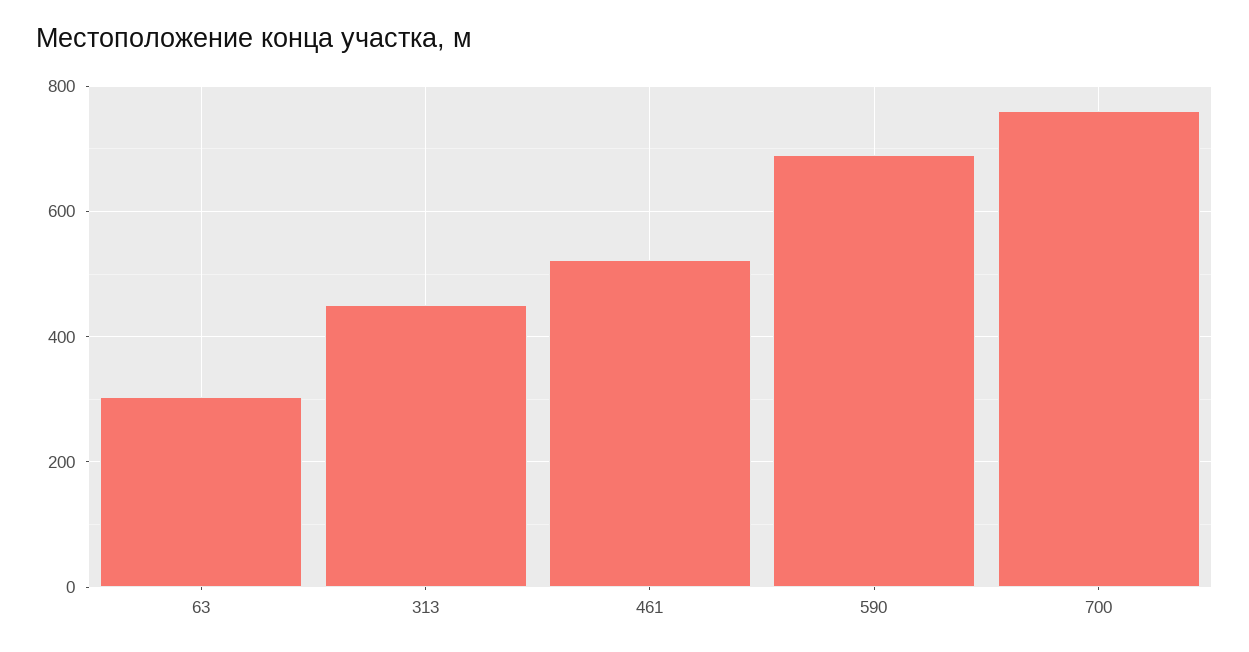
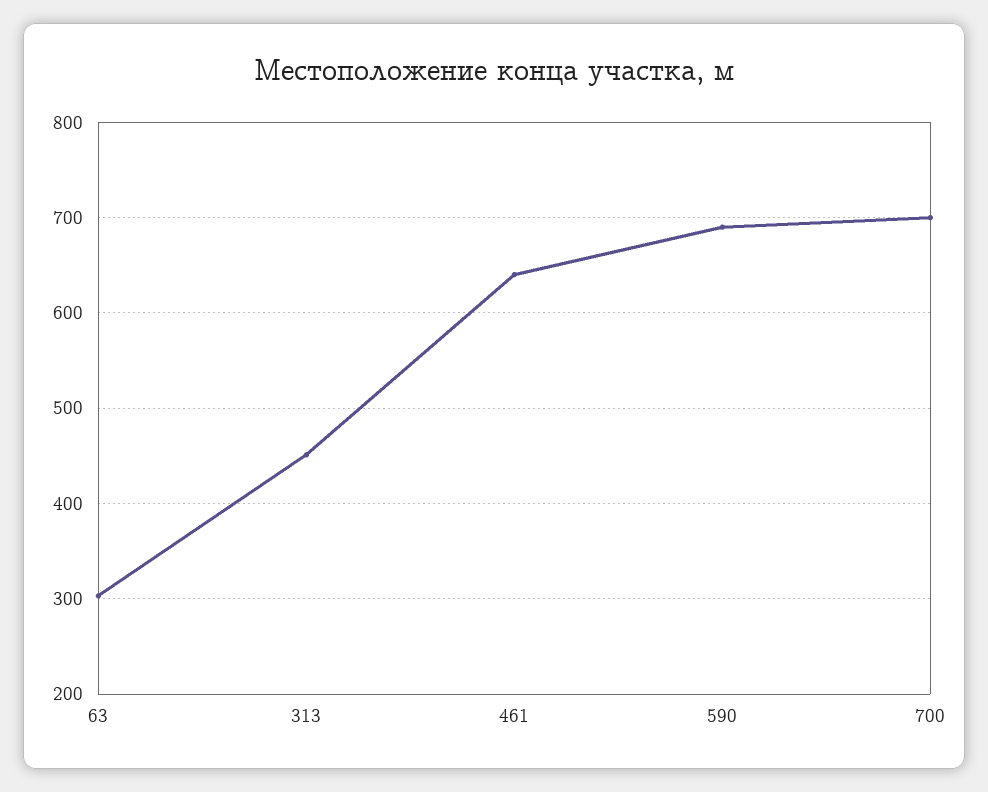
461: 520 -> 640
700: 760 -> 700

